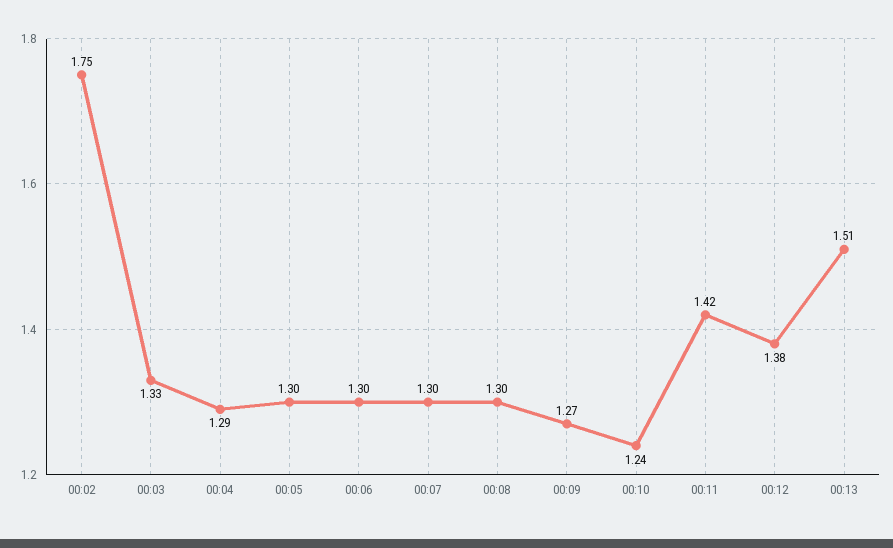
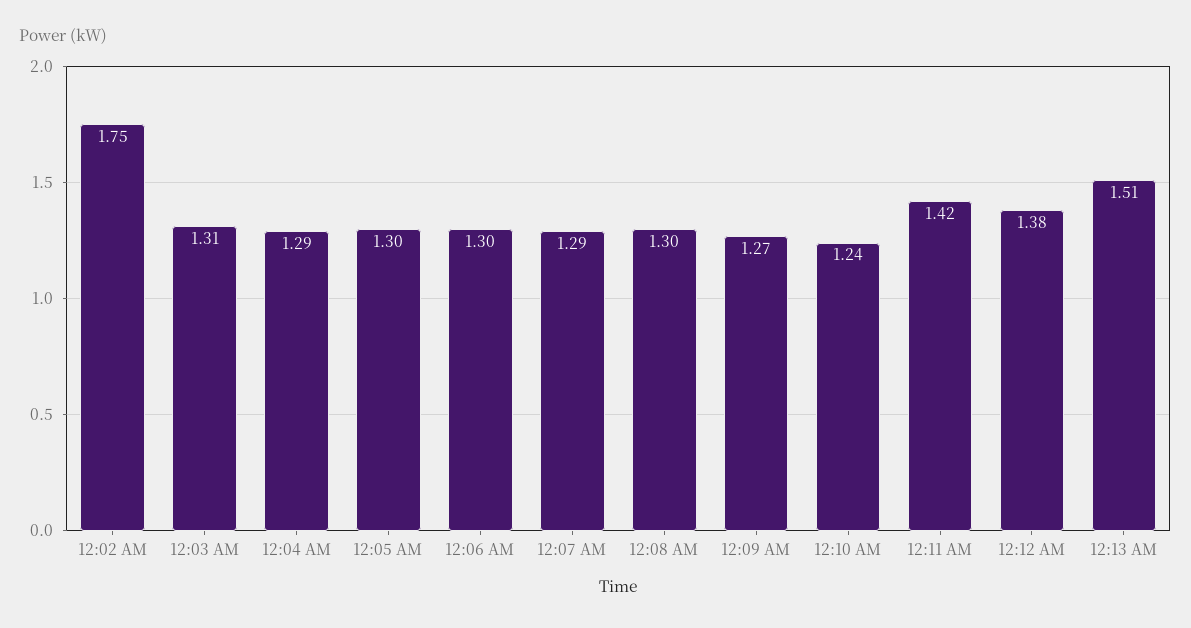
00:03: 1.33 -> 1.31
00:07: 1.3 -> 1.29

